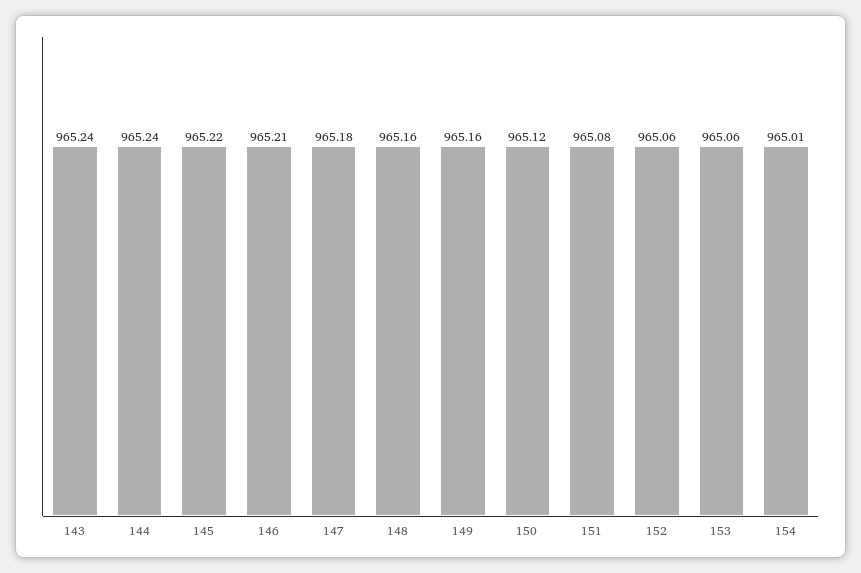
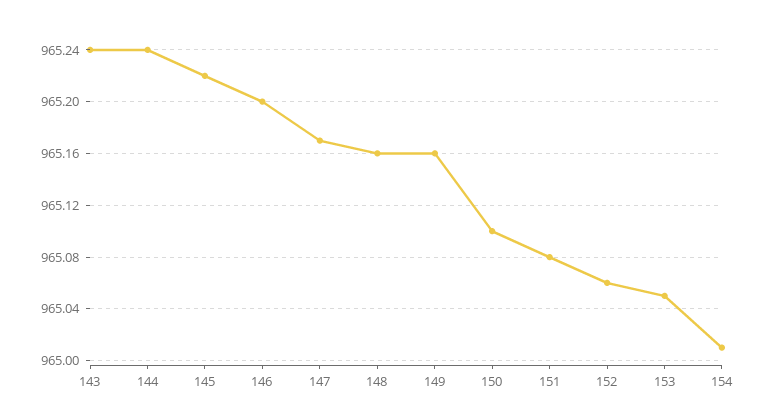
146: 965.21 -> 965.2
147: 965.18 -> 965.17
150: 965.12 -> 965.1
153: 965.06 -> 965.05

